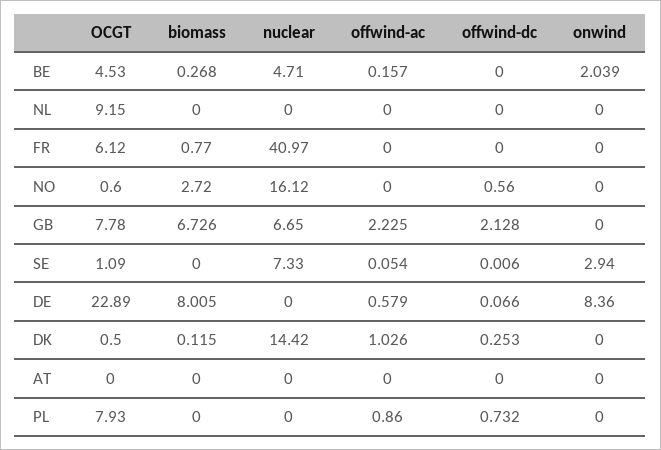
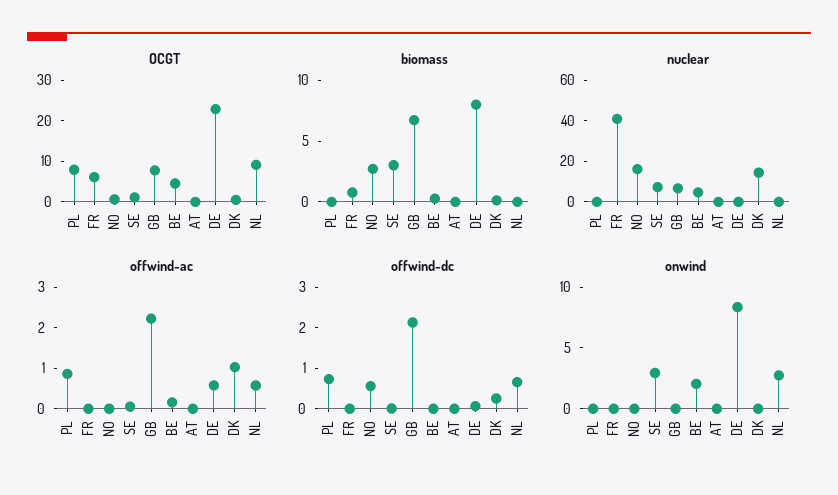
offwind-ac, NL: 0 -> 0.6
offwind-dc, NL: 0 -> 0.6
onwind, NL: 0 -> 3
biomass, SE: 0 -> 3

